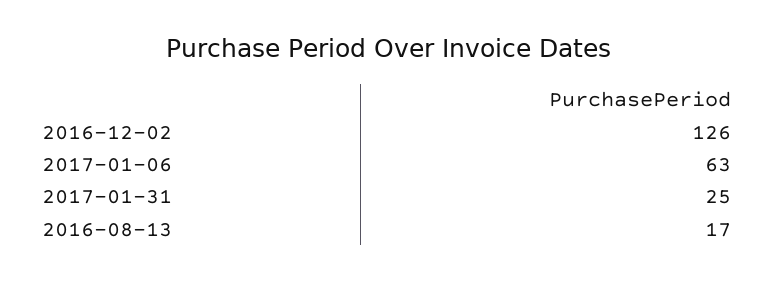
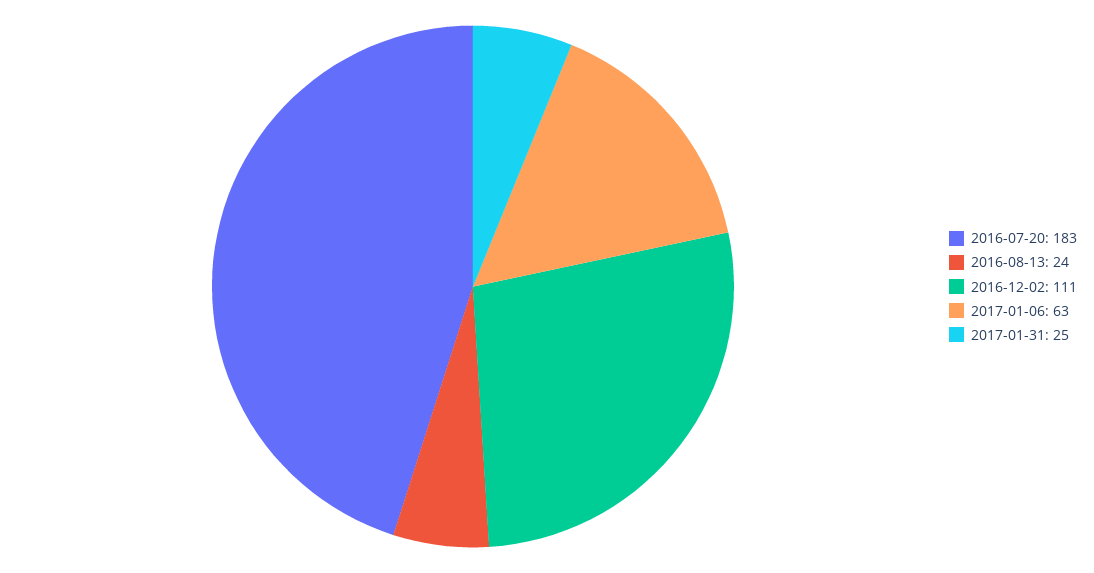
2016-12-02: 126 -> 111
2016-08-13: 17 -> 24
2016-07-20: none -> 183

